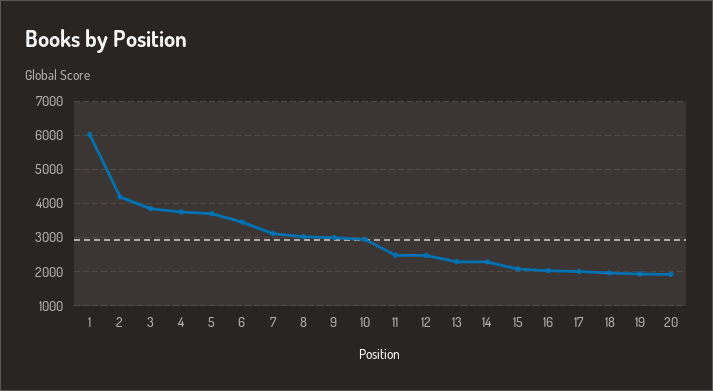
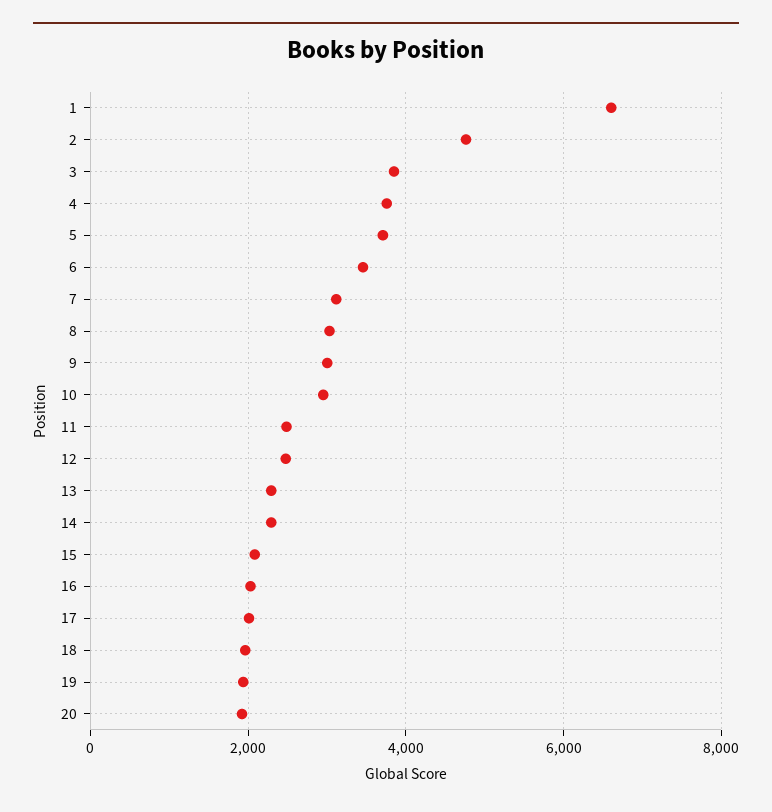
1: 6000 -> 6600
2: 4200 -> 4800

